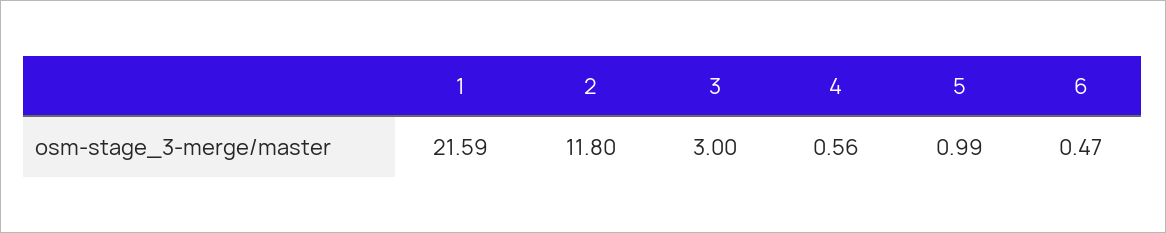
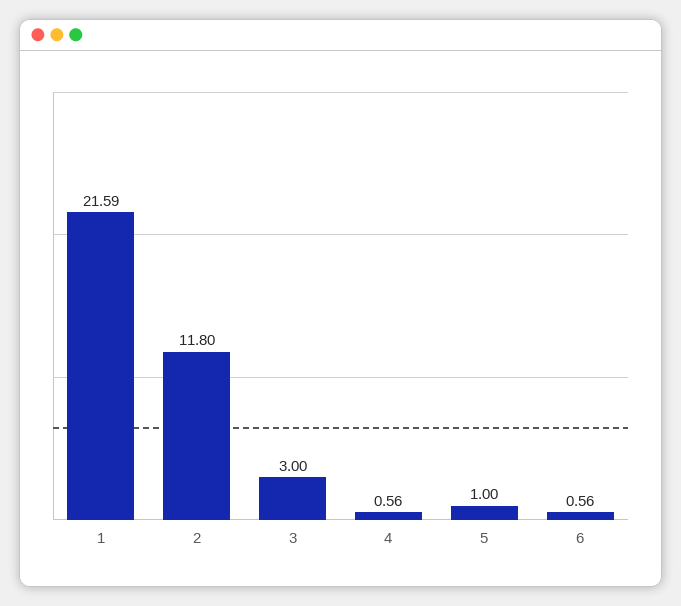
5: 0.99 -> 1
6: 0.47 -> 0.56

